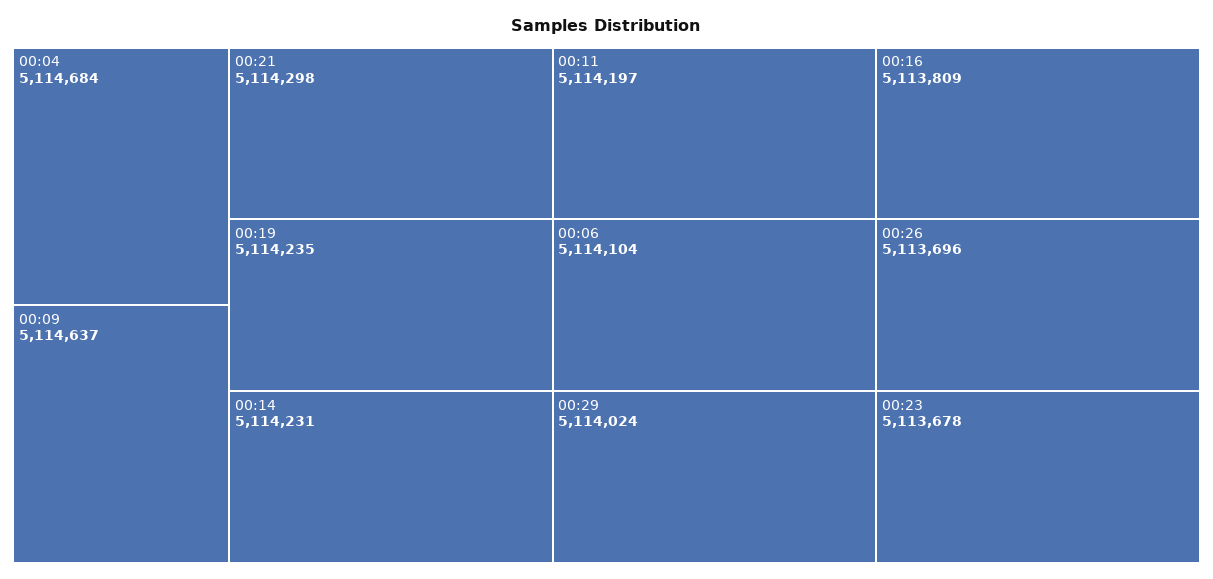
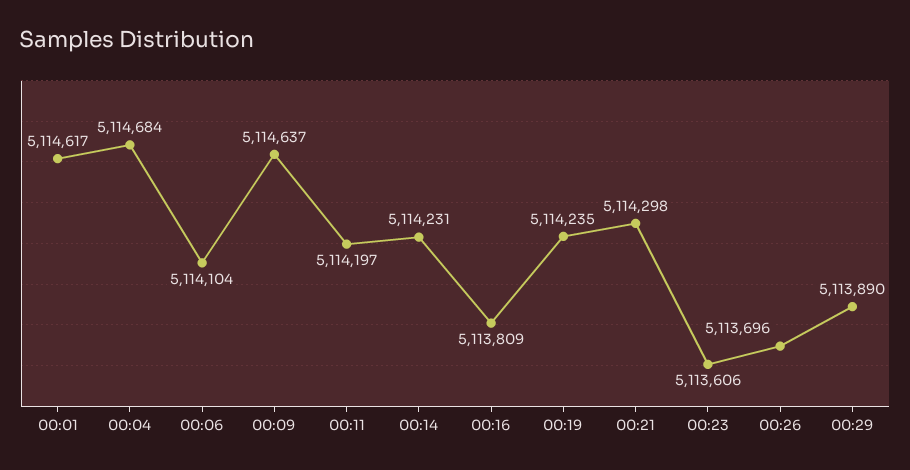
00:29: 5114024 -> 5113890
00:23: 5113678 -> 5113606
00:01: none -> 5114617

